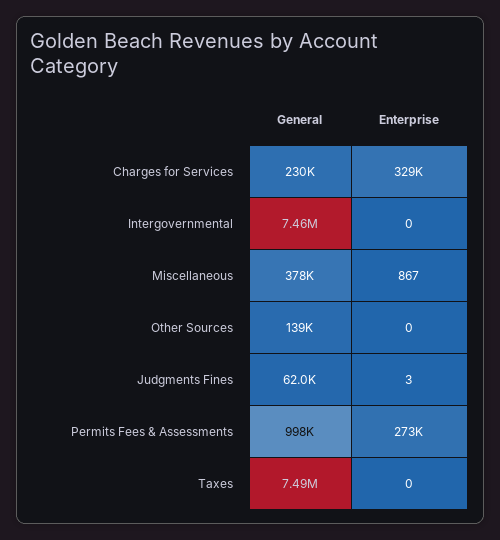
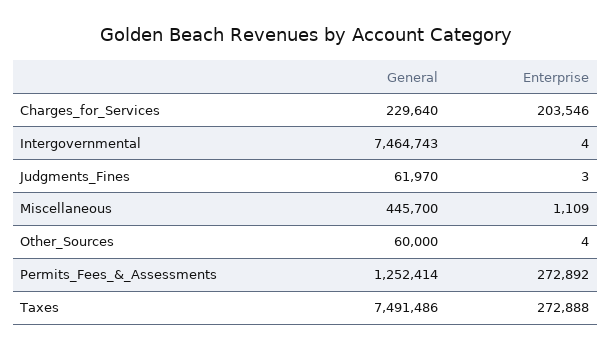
Enterprise, Charges for Services: 329000 -> 203546
Enterprise, Intergovernmental: 0 -> 4
General, Miscellaneous: 378000 -> 445700
Enterprise, Miscellaneous: 867 -> 1109
General, Other Sources: 139000 -> 60000
Enterprise, Other Sources: 0 -> 4
General, Permits Fees & Assessments: 998000 -> 1252414
Enterprise, Taxes: 0 -> 272888

